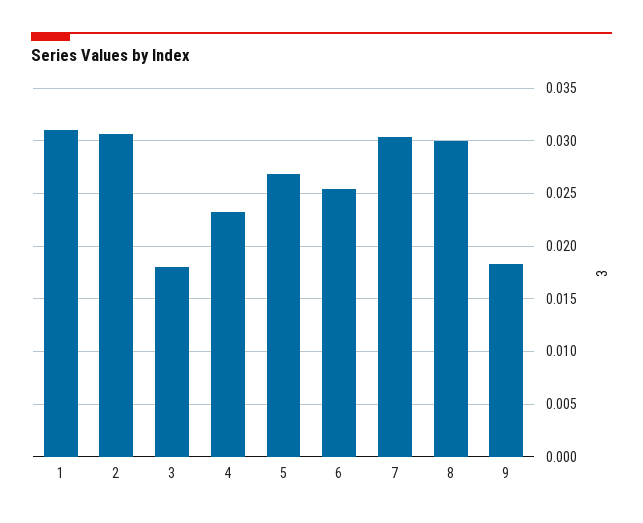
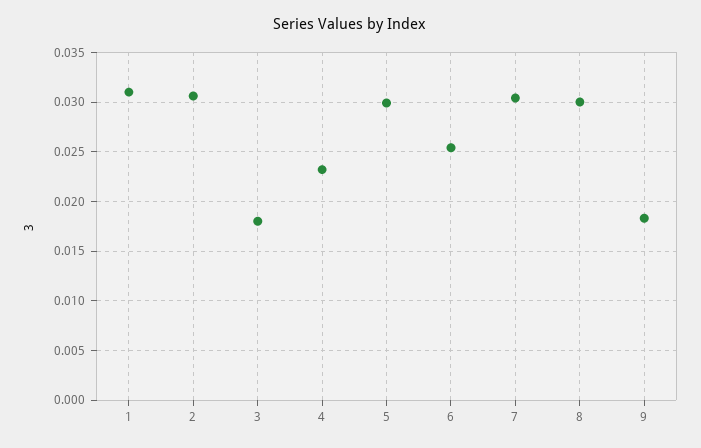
5: 0.027 -> 0.03

